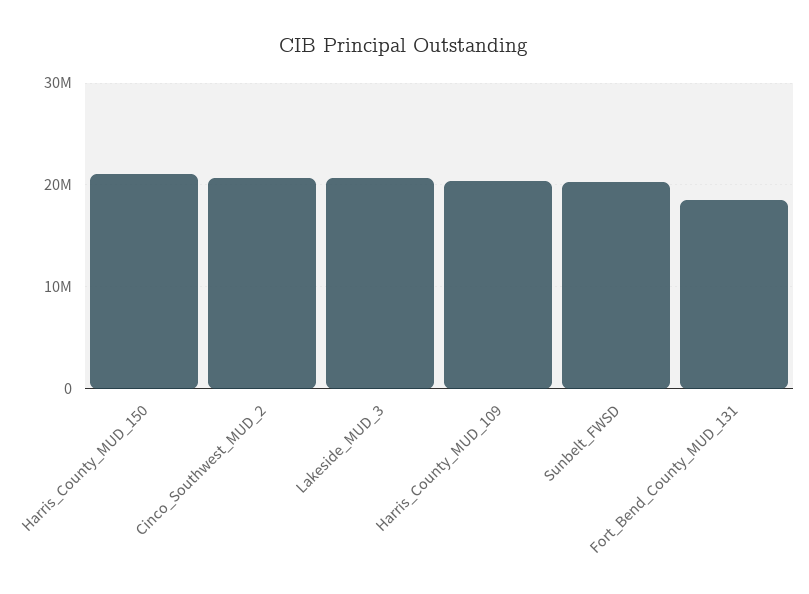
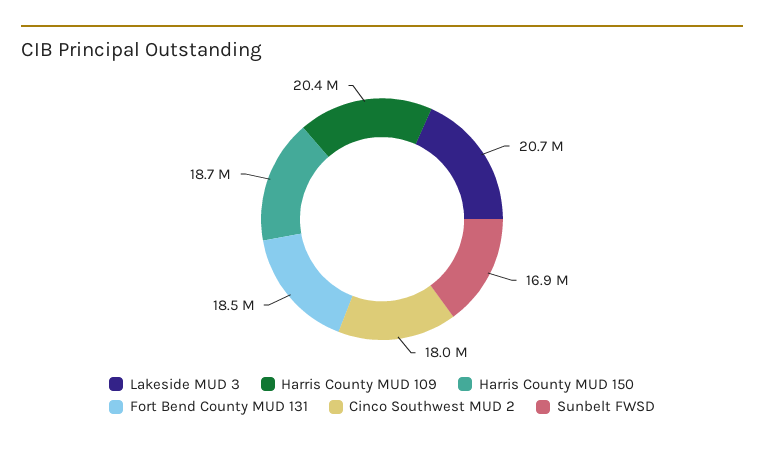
Harris_County_MUD_150: 21000000 -> 18700000
Cinco_Southwest_MUD_2: 21000000 -> 18000000
Sunbelt_FWSD: 20000000 -> 16900000

